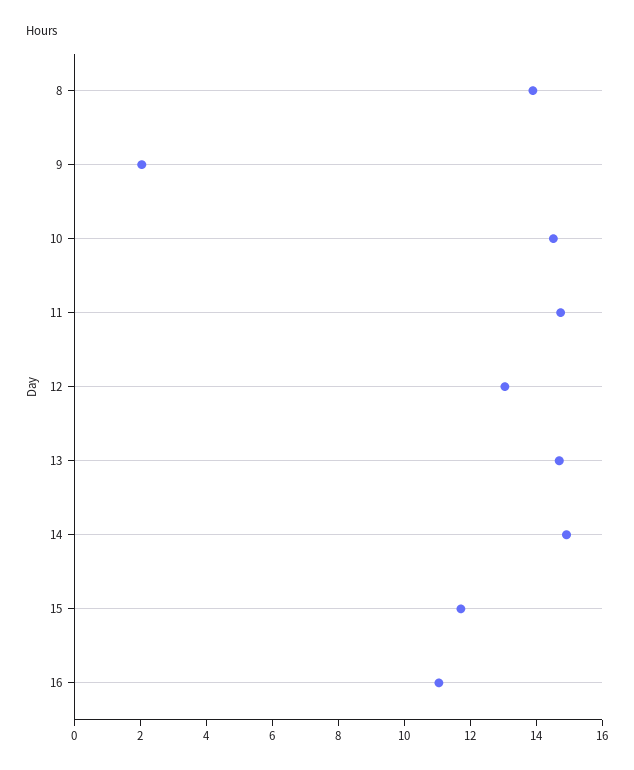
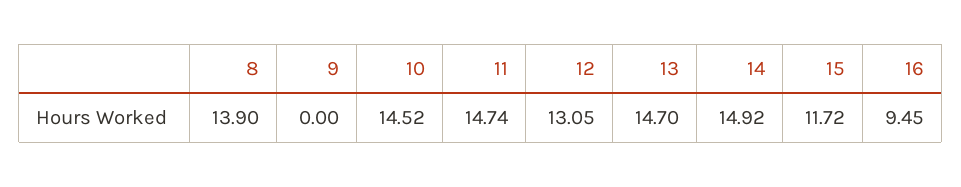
9: 2 -> 0
16: 11 -> 9.45

